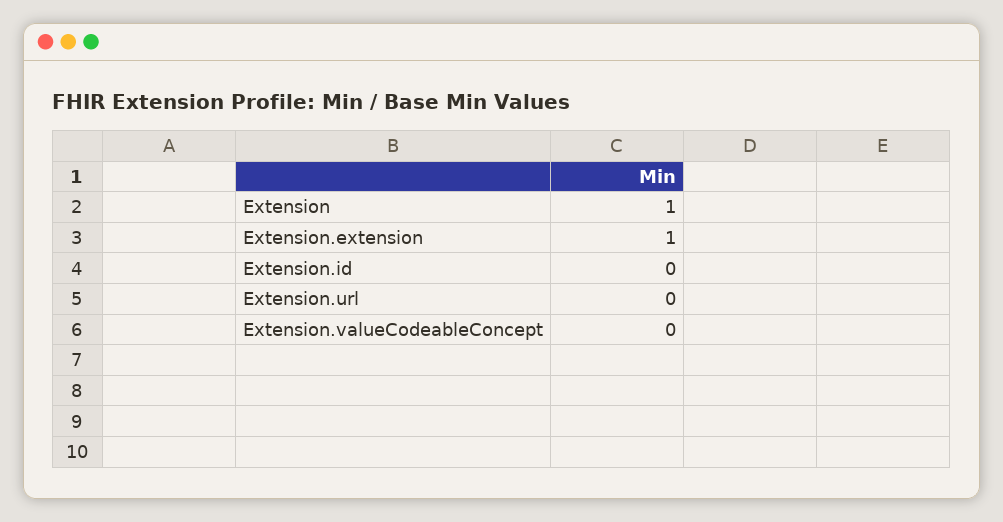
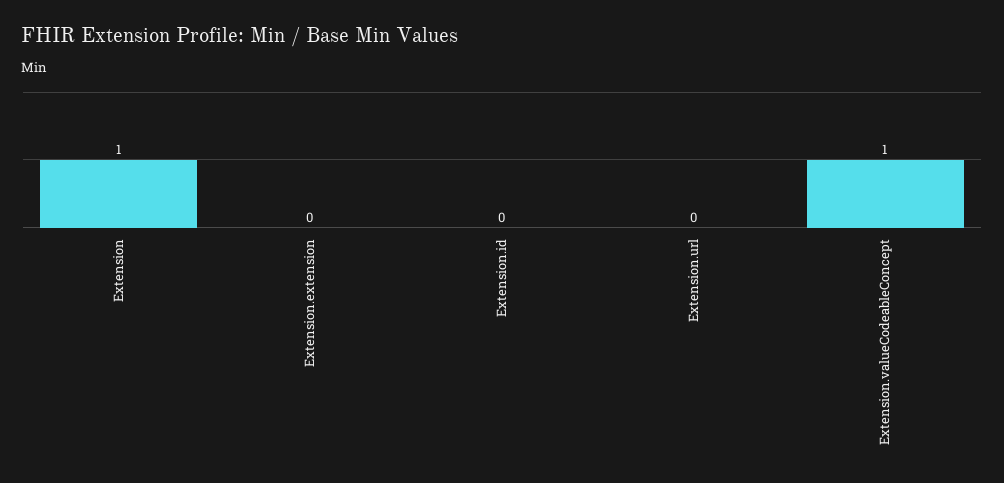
Extension.extension: 1 -> 0
Extension.valueCodeableConcept: 0 -> 1

